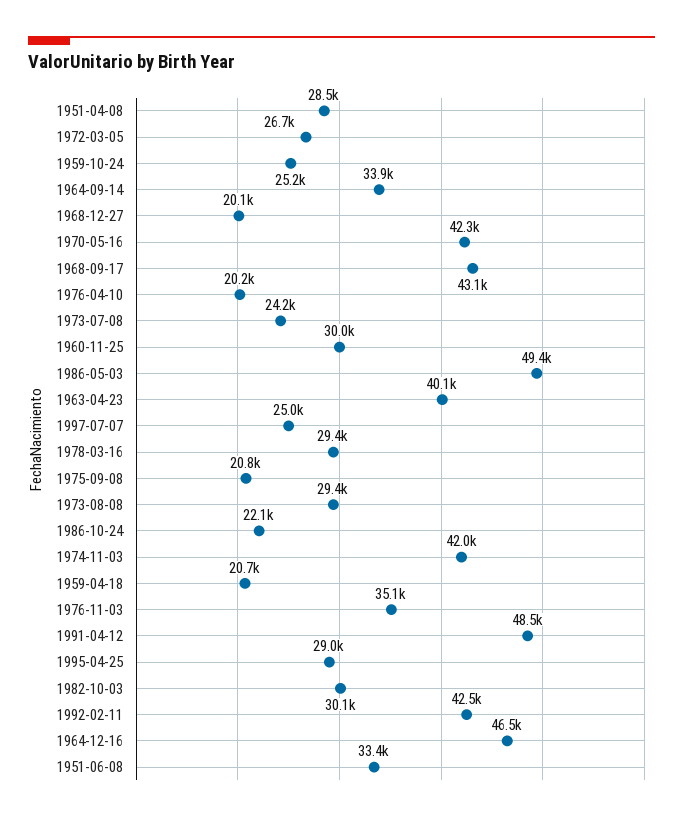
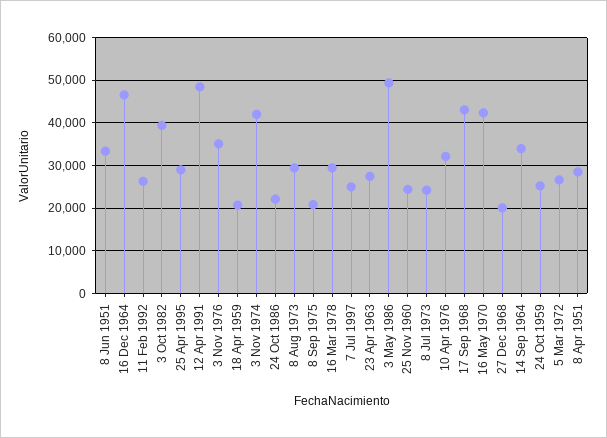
1976-04-10: 20200 -> 32000
1960-11-25: 30000 -> 24000
1963-04-23: 40100 -> 28000
1982-10-03: 30100 -> 40000
1992-02-11: 42500 -> 26000

